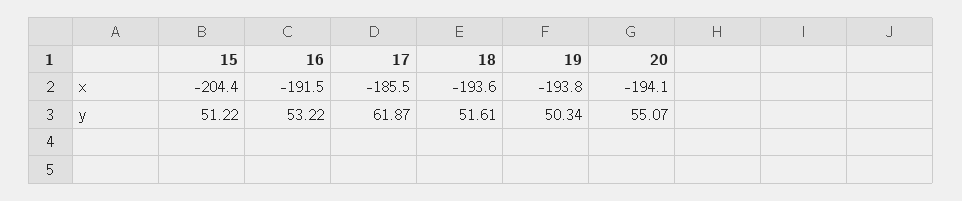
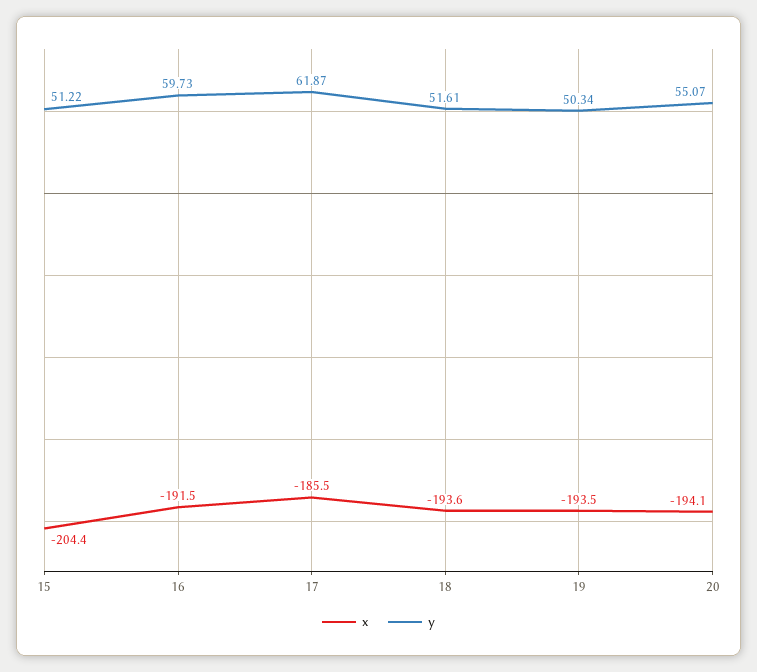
x, 19: -193.8 -> -193.5
y, 16: 53.22 -> 59.73

